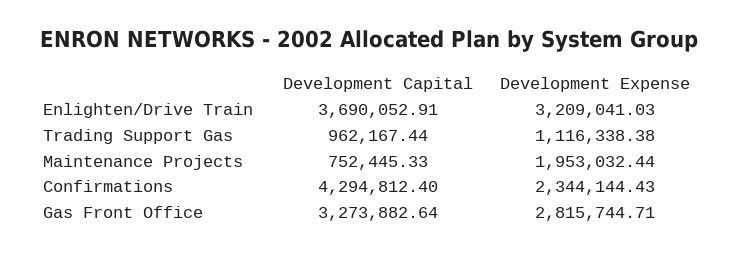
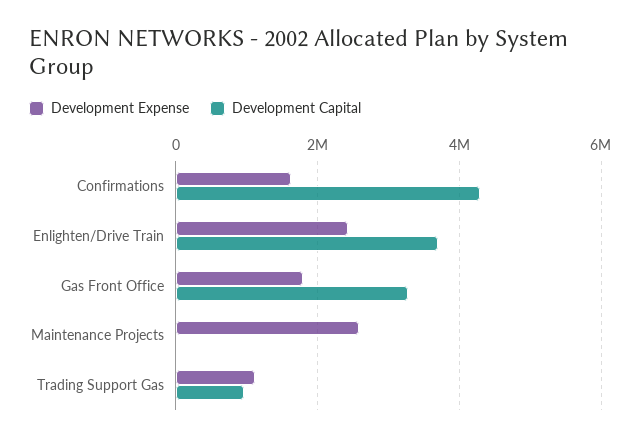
Development Expense, Enlighten/Drive Train: 3209041.03 -> 2400000
Development Capital, Maintenance Projects: 752445.33 -> 0
Development Expense, Maintenance Projects: 1953032.44 -> 2600000
Development Expense, Confirmations: 2344144.43 -> 1600000
Development Expense, Gas Front Office: 2815744.71 -> 1800000

